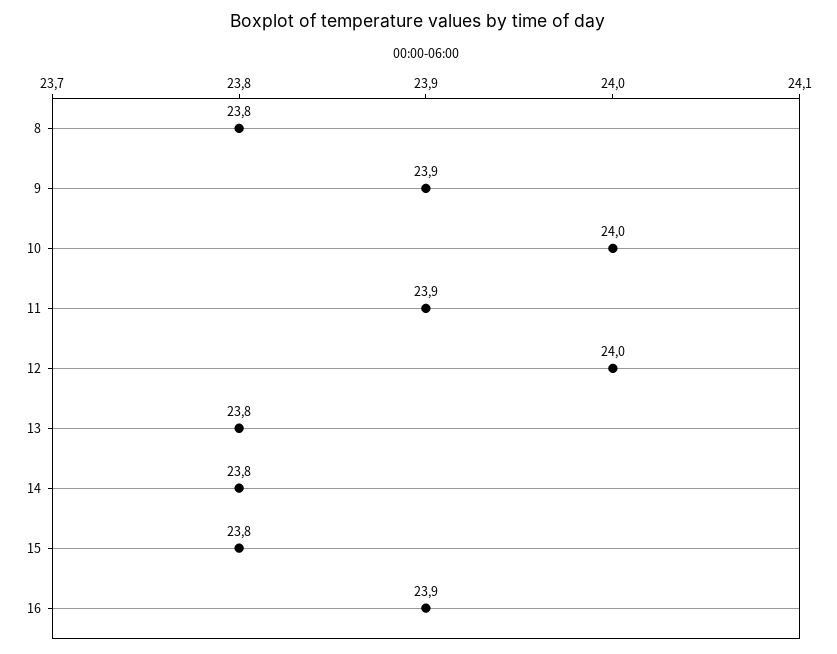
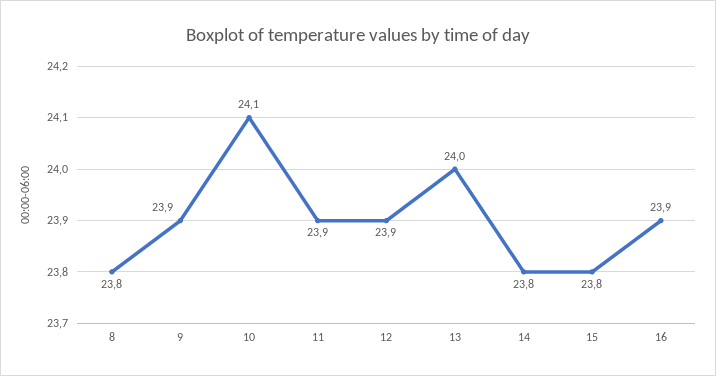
10: 24 -> 24.1
12: 24 -> 23.9
13: 23.8 -> 24

